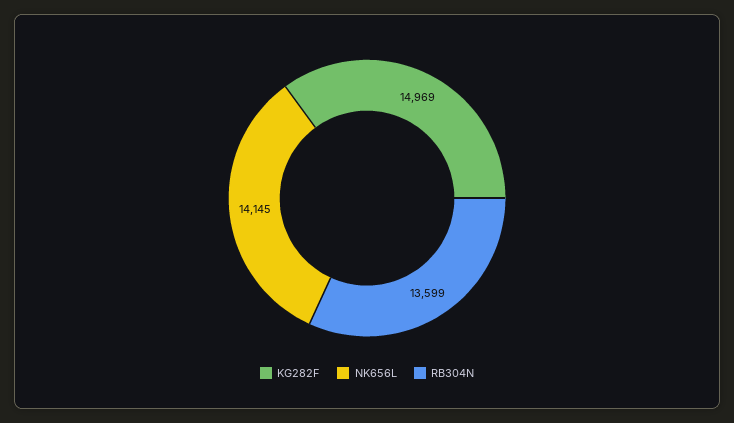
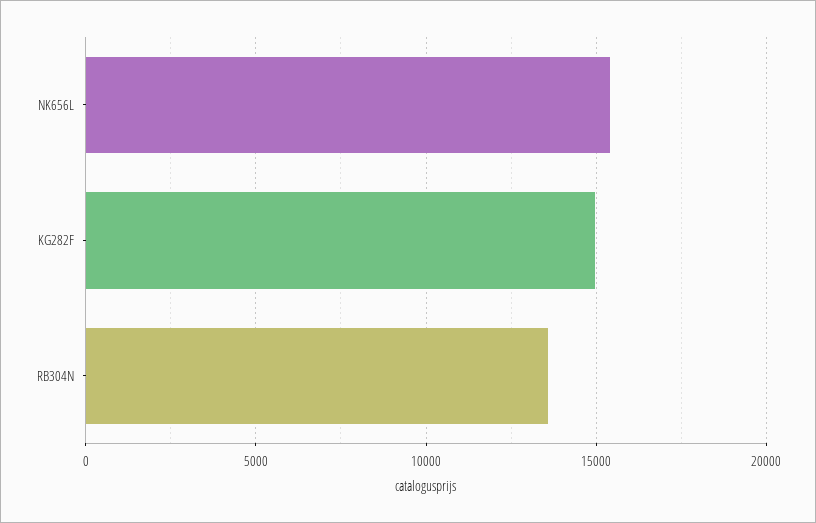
NK656L: 14145 -> 15500

